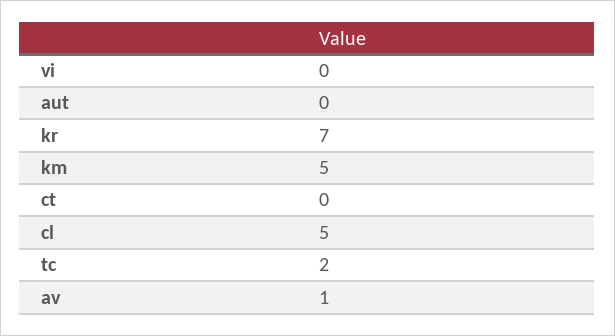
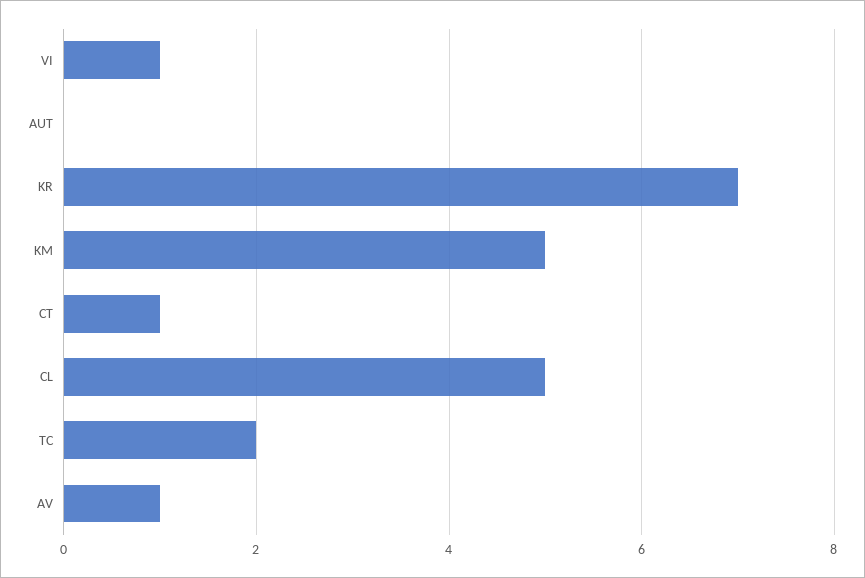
vi: 0 -> 1
ct: 0 -> 1

